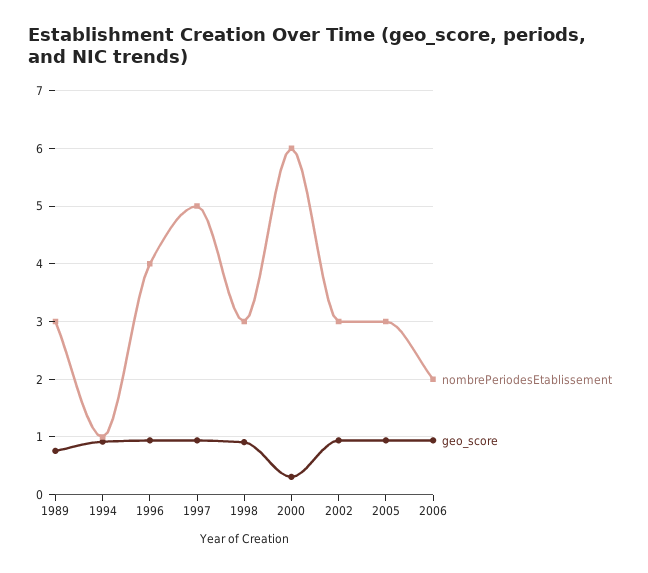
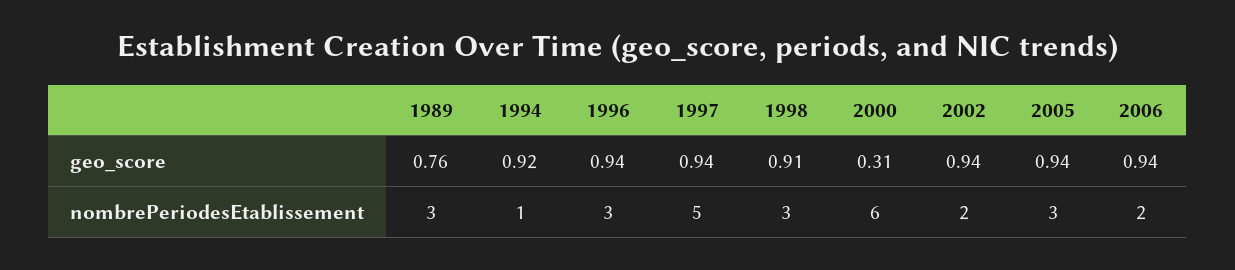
nombrePeriodesEtablissement, 1996: 4 -> 3
nombrePeriodesEtablissement, 2002: 3 -> 2

